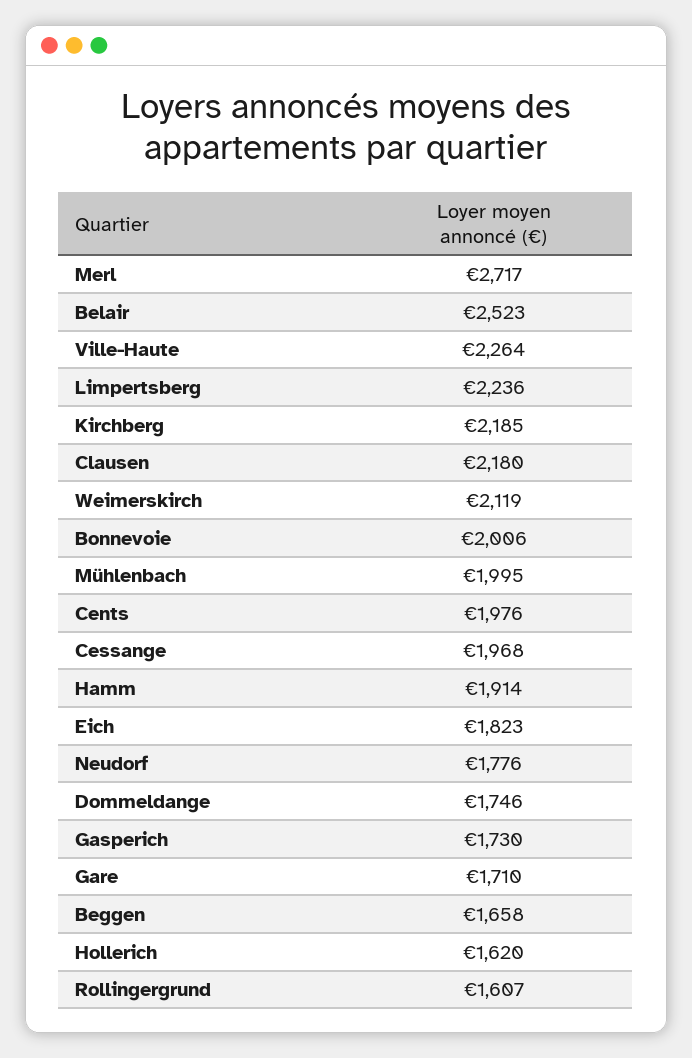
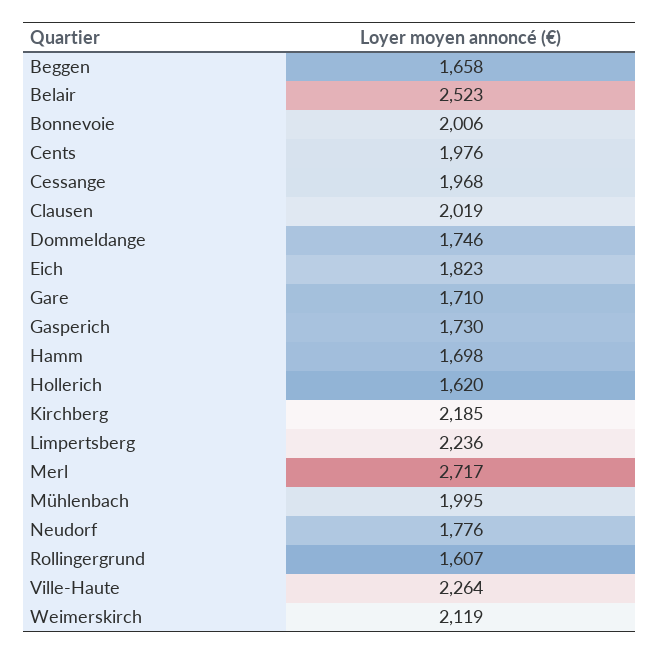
Clausen: 2180 -> 2019
Hamm: 1914 -> 1698

